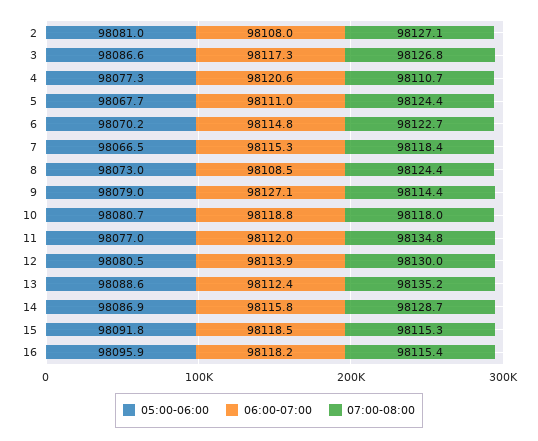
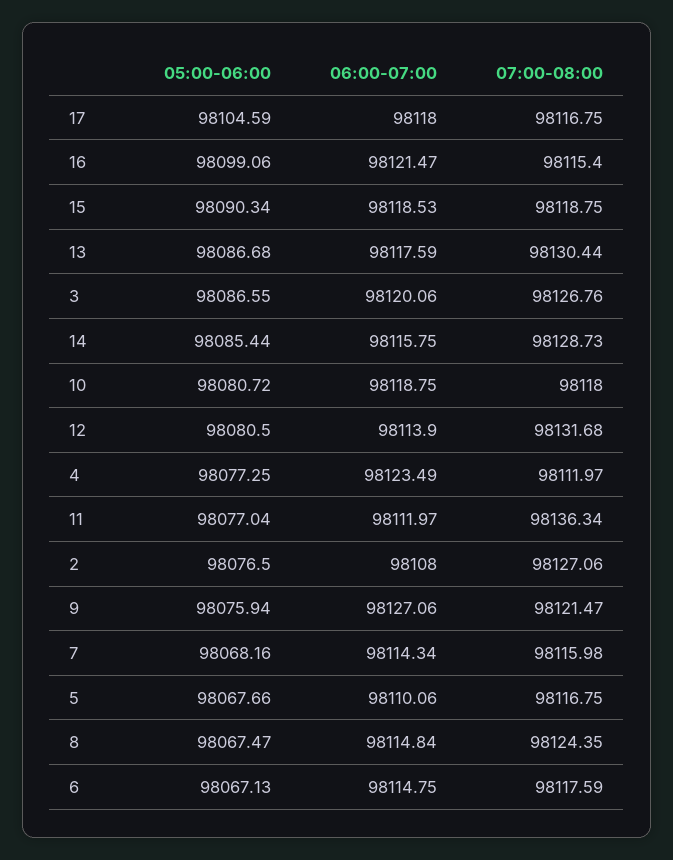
05:00-06:00, 2: 98081 -> 98076.5
06:00-07:00, 3: 98117.3 -> 98120.06
06:00-07:00, 4: 98120.6 -> 98123.49
07:00-08:00, 4: 98110.7 -> 98111.97
06:00-07:00, 5: 98111 -> 98110.06
07:00-08:00, 5: 98124.4 -> 98116.75
05:00-06:00, 6: 98070.2 -> 98067.13
07:00-08:00, 6: 98122.7 -> 98117.59
05:00-06:00, 7: 98066.5 -> 98068.16
06:00-07:00, 7: 98115.3 -> 98114.34
07:00-08:00, 7: 98118.4 -> 98115.98
05:00-06:00, 8: 98073 -> 98067.47
06:00-07:00, 8: 98108.5 -> 98114.84
05:00-06:00, 9: 98079 -> 98075.94
07:00-08:00, 9: 98114.4 -> 98121.47
07:00-08:00, 11: 98134.8 -> 98136.34
07:00-08:00, 12: 98130 -> 98131.68
05:00-06:00, 13: 98088.6 -> 98086.68
06:00-07:00, 13: 98112.4 -> 98117.59
07:00-08:00, 13: 98135.2 -> 98130.44
05:00-06:00, 14: 98086.9 -> 98085.44
05:00-06:00, 15: 98091.8 -> 98090.34
07:00-08:00, 15: 98115.3 -> 98118.75
05:00-06:00, 16: 98095.9 -> 98099.06
06:00-07:00, 16: 98118.2 -> 98121.47
05:00-06:00, 17: none -> 98104.59
06:00-07:00, 17: none -> 98118
07:00-08:00, 17: none -> 98116.75

